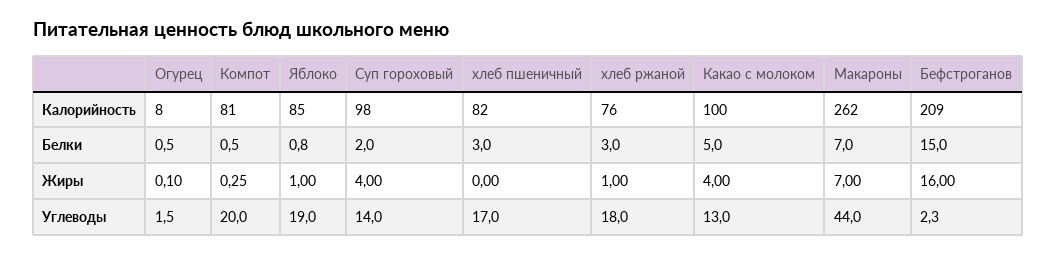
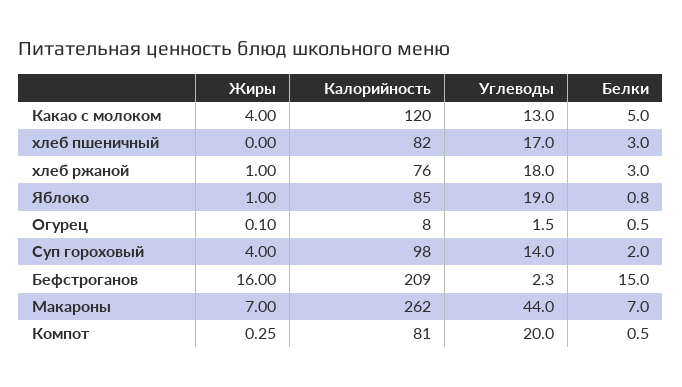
Какао с молоком, Калорийность: 100 -> 120

